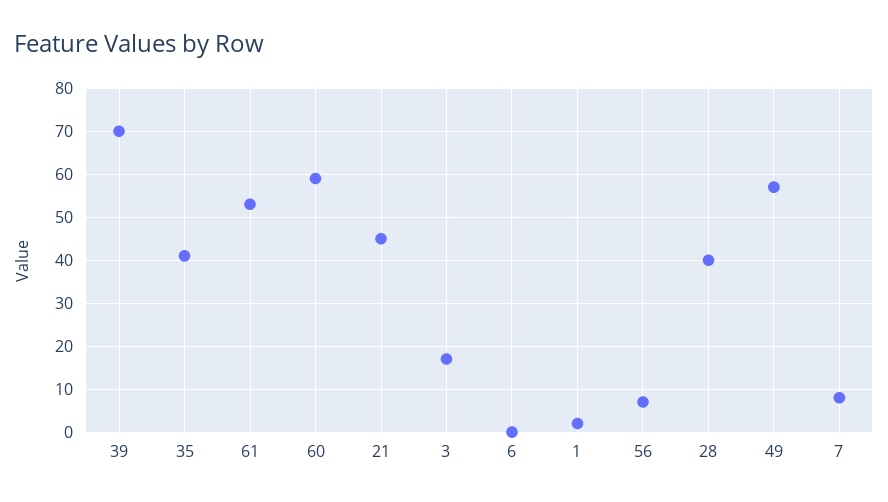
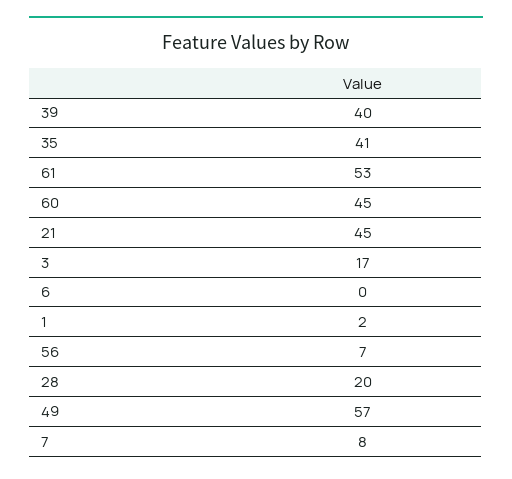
39: 70 -> 40
60: 60 -> 45
28: 40 -> 20

